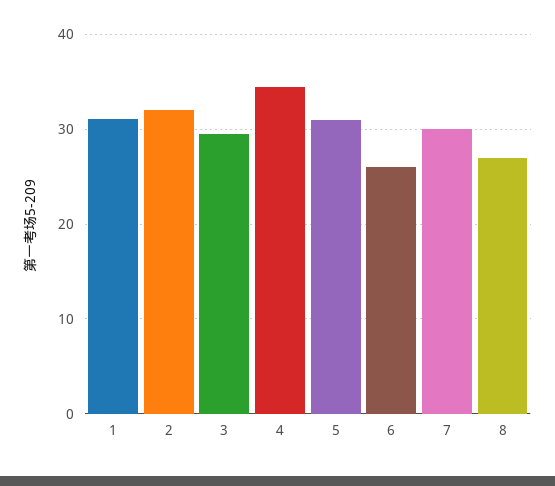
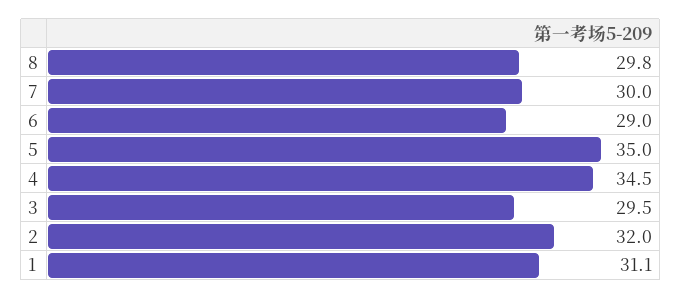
5: 31 -> 35
6: 26 -> 29
8: 27 -> 29.8

